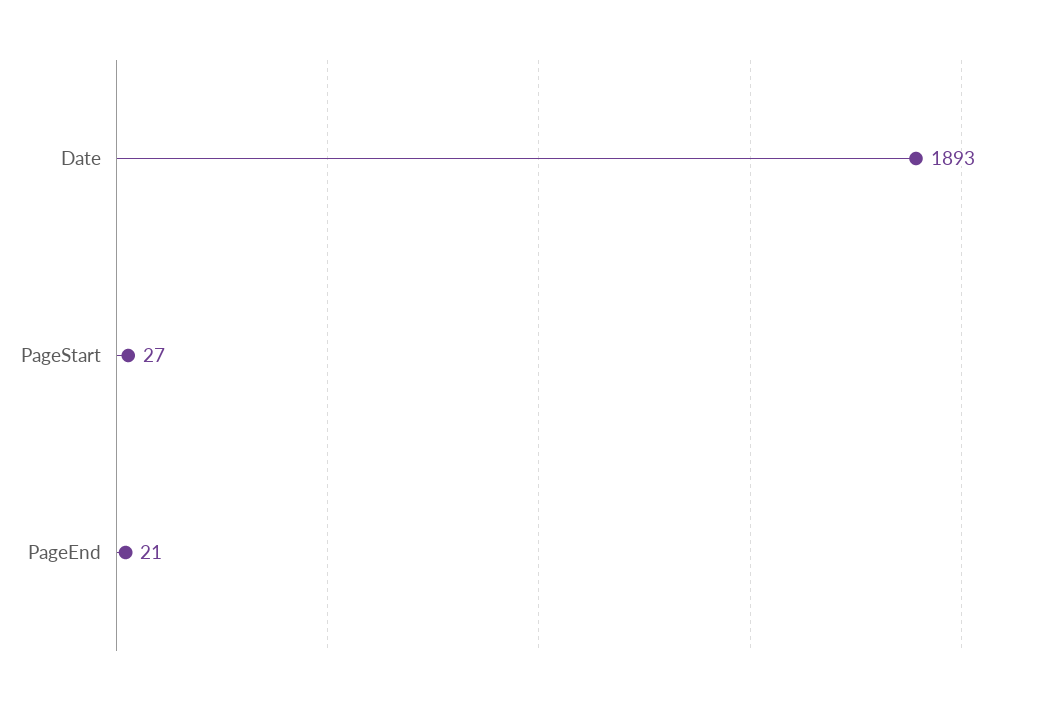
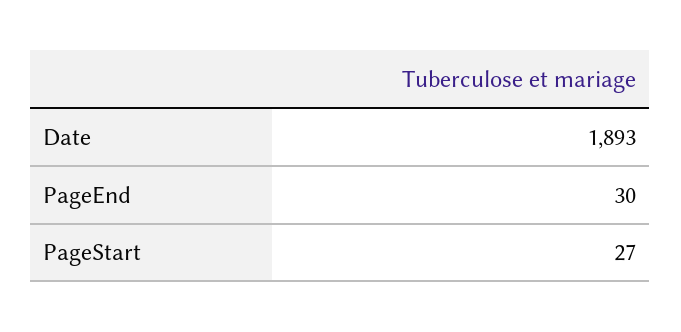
PageEnd: 21 -> 30

